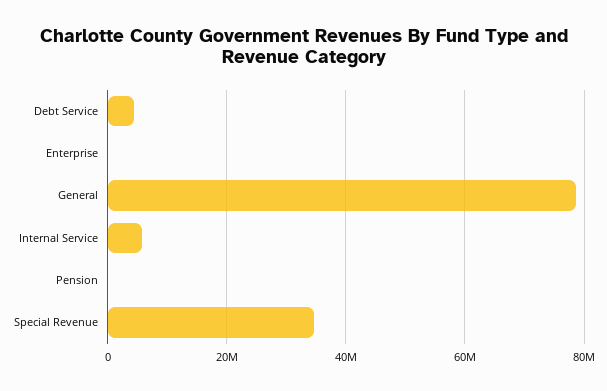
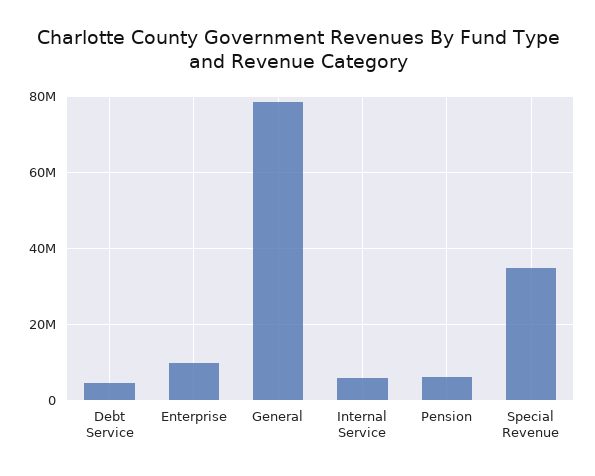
Enterprise: 0 -> 10000000
Pension: 0 -> 6000000

